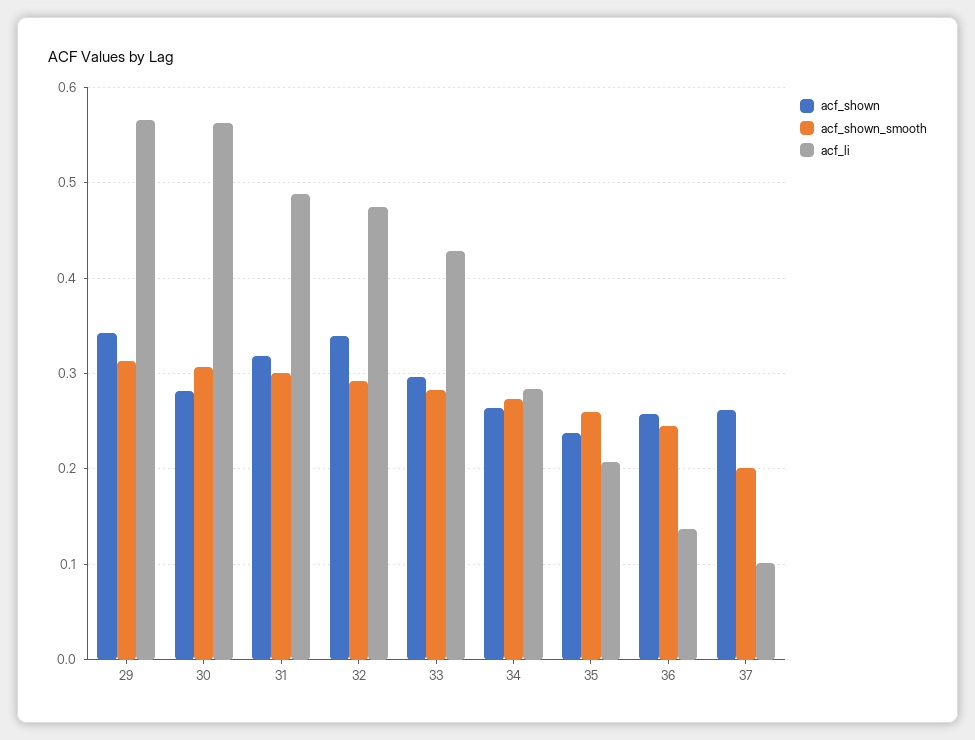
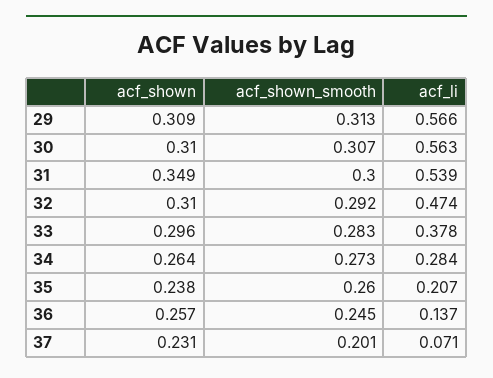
acf_shown, 29: 0.34 -> 0.309
acf_shown, 30: 0.28 -> 0.31
acf_shown, 31: 0.32 -> 0.349
acf_li, 31: 0.49 -> 0.539
acf_shown, 32: 0.34 -> 0.31
acf_li, 33: 0.43 -> 0.378
acf_shown, 37: 0.26 -> 0.231
acf_li, 37: 0.1 -> 0.071

